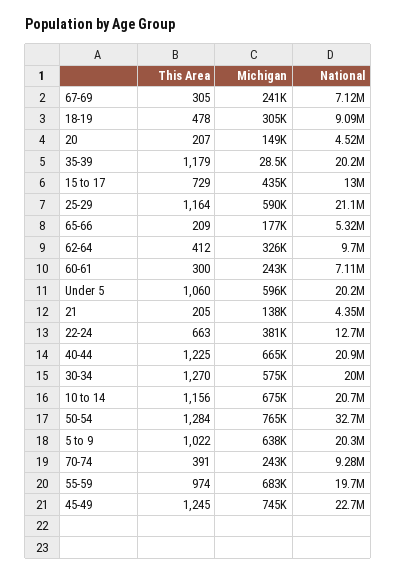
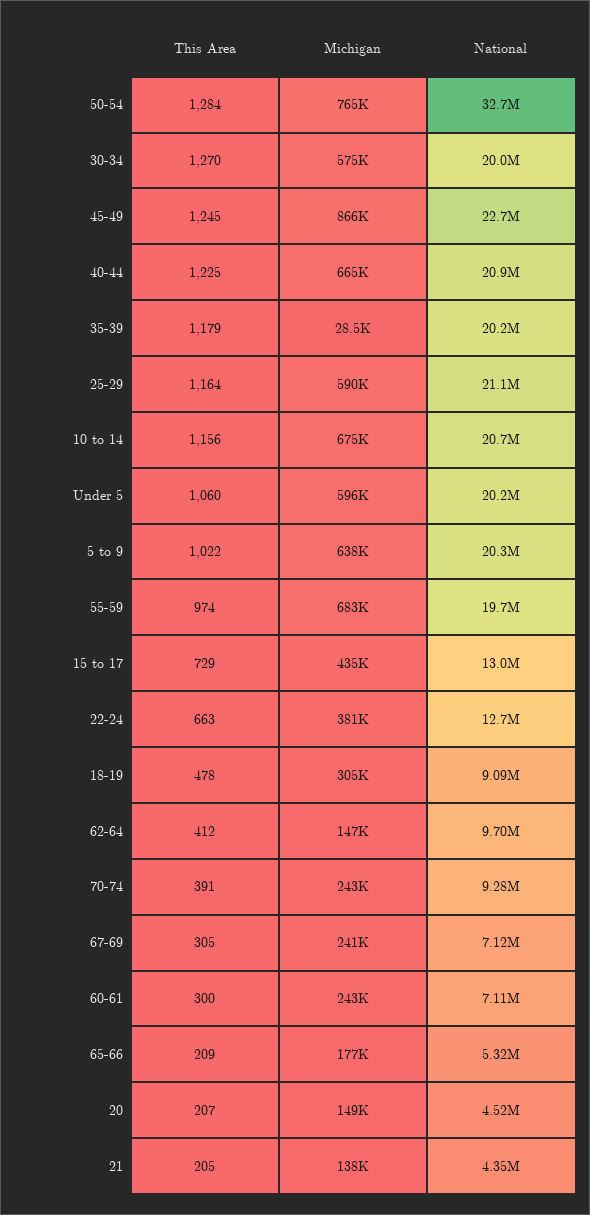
Michigan, 62-64: 326000 -> 147000
Michigan, 45-49: 745000 -> 866000

